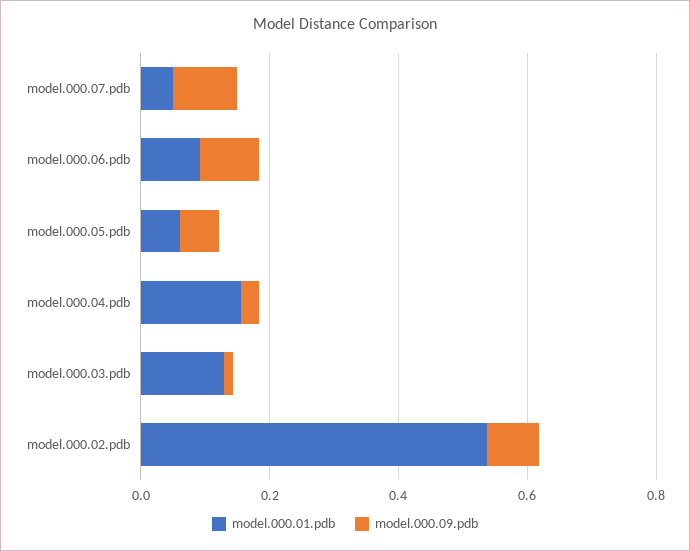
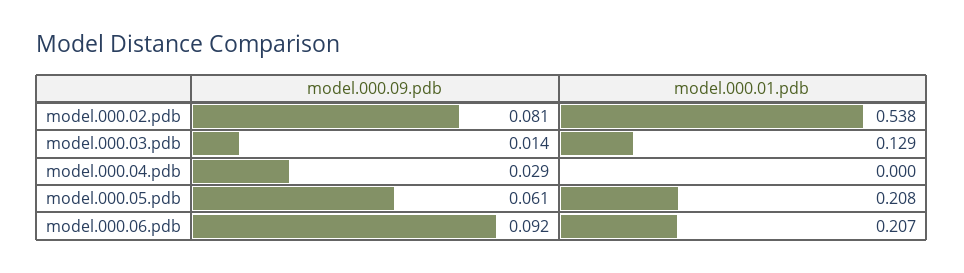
model.000.01.pdb, model.000.07.pdb: 0.05 -> none
model.000.09.pdb, model.000.07.pdb: 0.1 -> none
model.000.01.pdb, model.000.06.pdb: 0.1 -> 0.207
model.000.01.pdb, model.000.05.pdb: 0.05 -> 0.208
model.000.01.pdb, model.000.04.pdb: 0.15 -> 0

